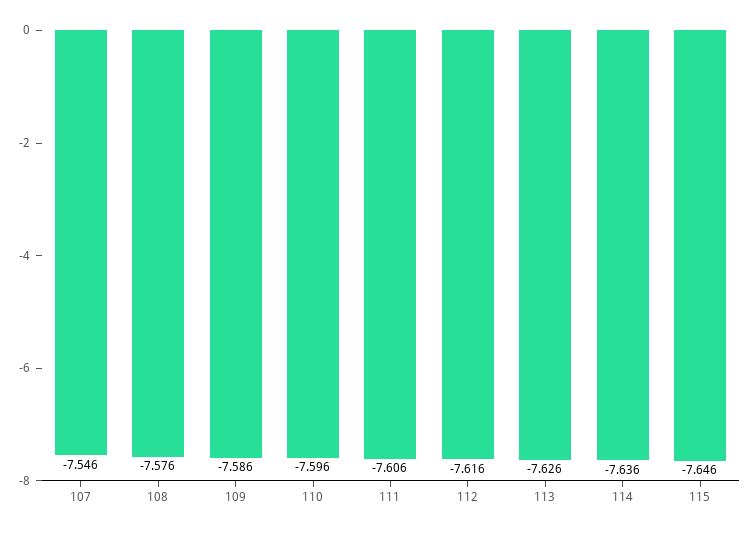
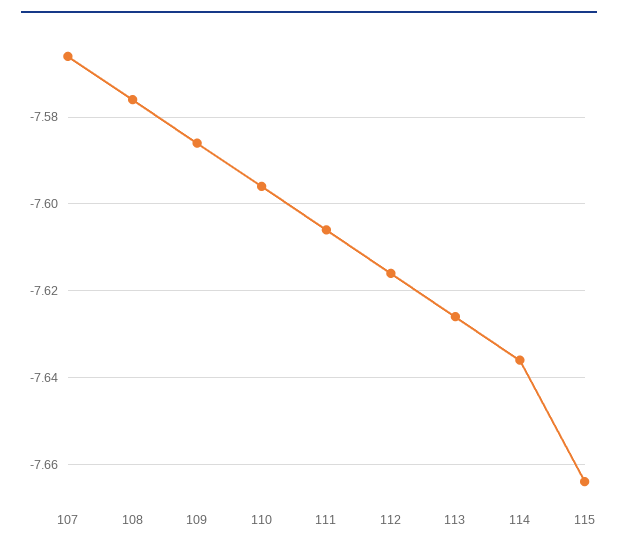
107: -7.546 -> -7.565
115: -7.646 -> -7.665

